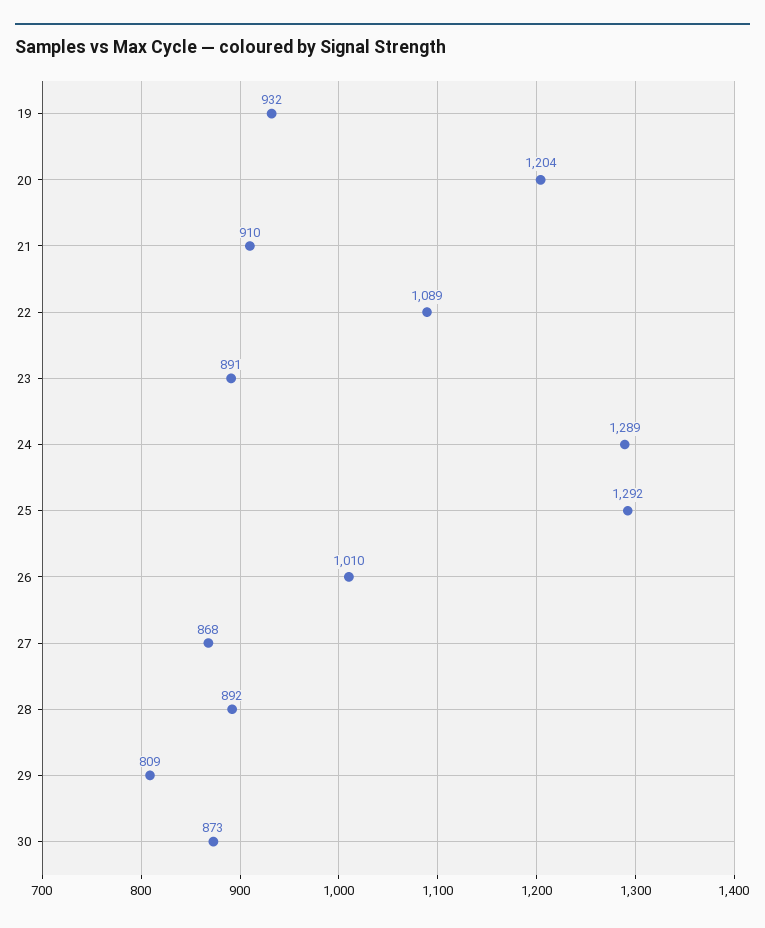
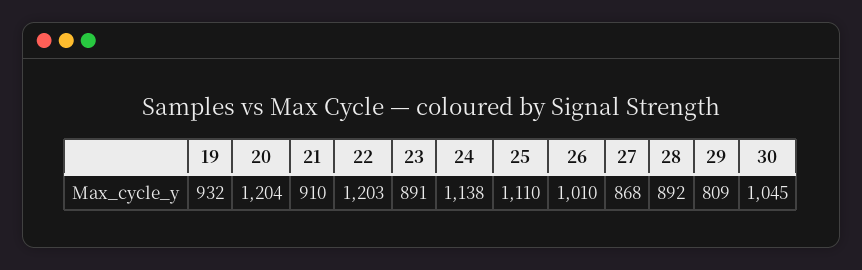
22: 1089 -> 1203
24: 1289 -> 1138
25: 1292 -> 1110
30: 873 -> 1045

